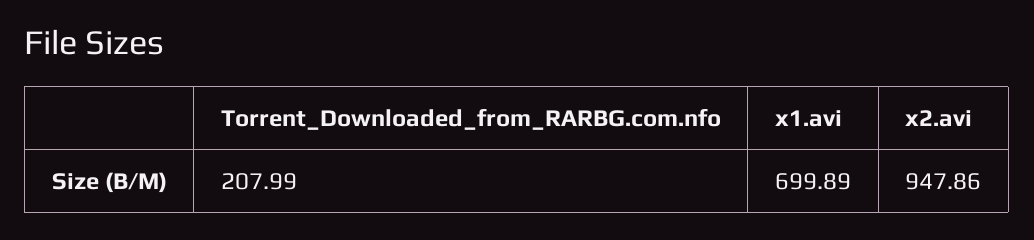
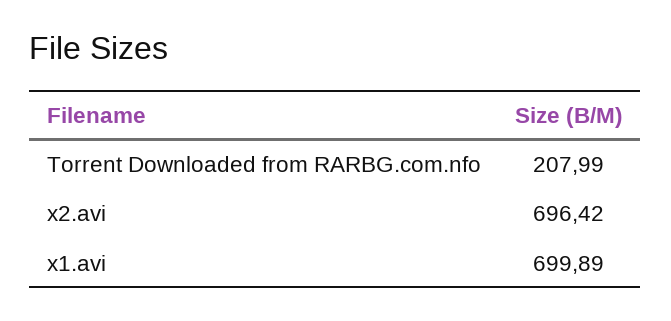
x2.avi: 947.86 -> 696.42

